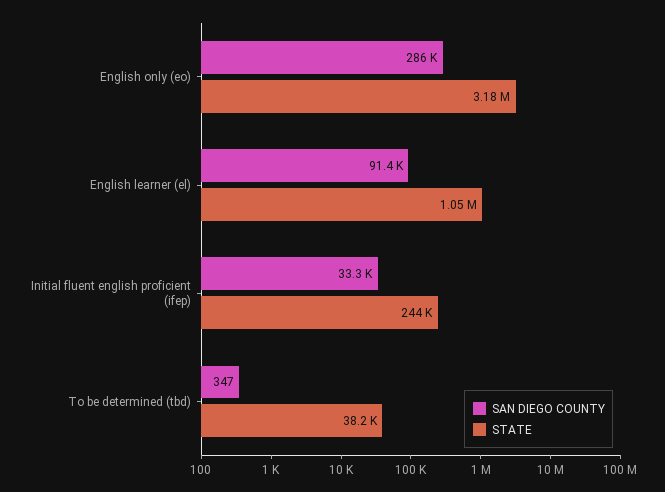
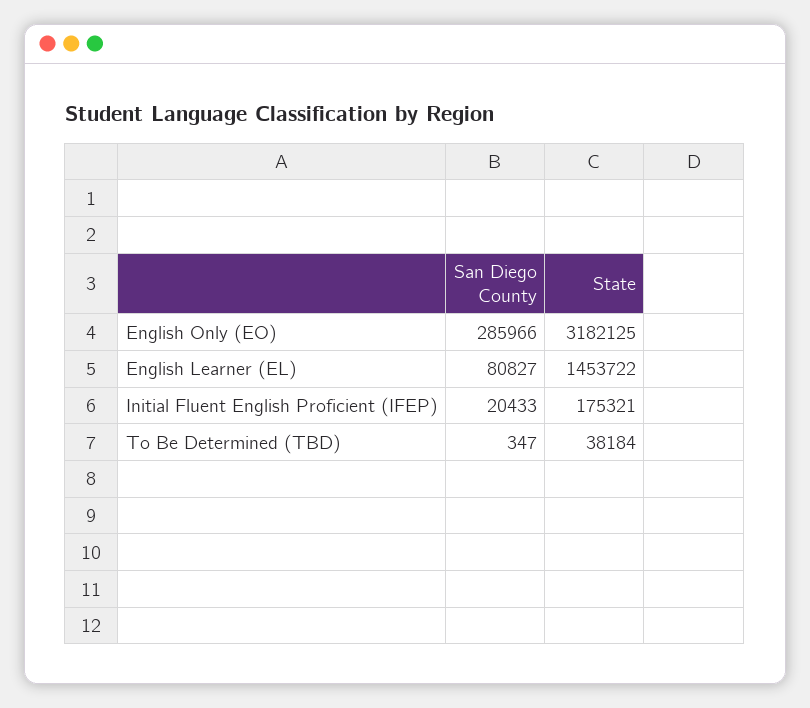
SAN DIEGO COUNTY, English learner (el): 91400 -> 80827
STATE, English learner (el): 1050000 -> 1453722
SAN DIEGO COUNTY, Initial fluent english proficient (ifep): 33300 -> 20433
STATE, Initial fluent english proficient (ifep): 244000 -> 175321

